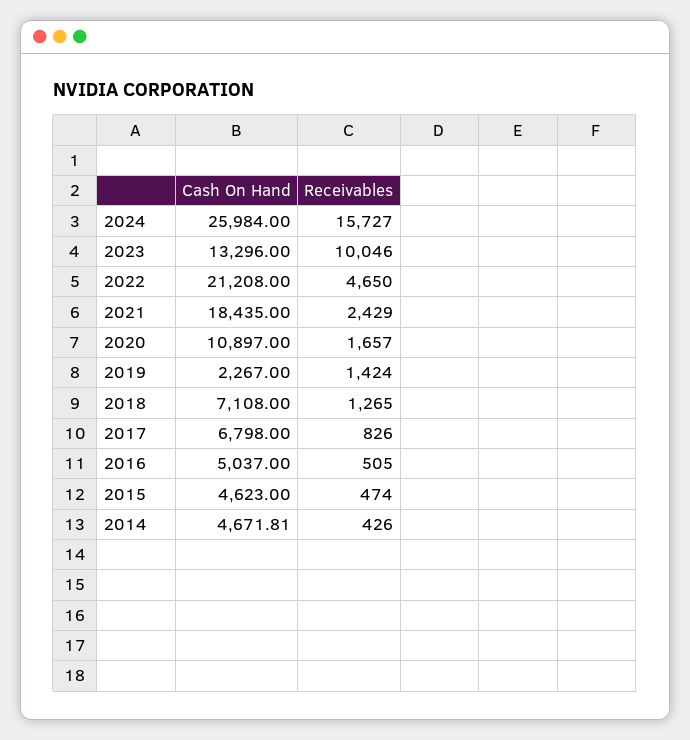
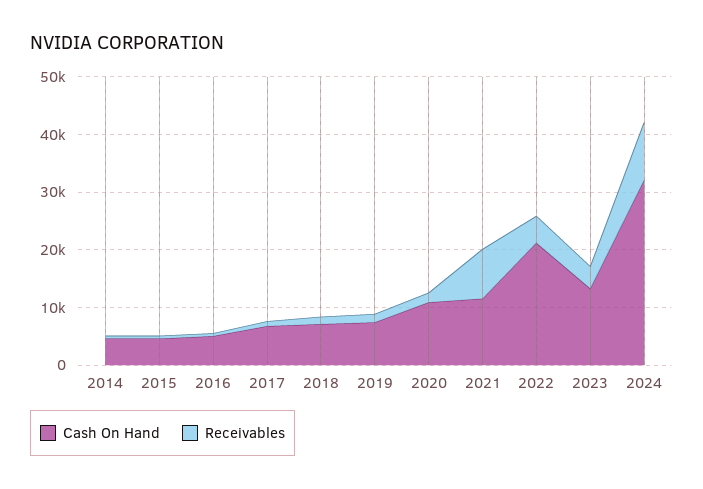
Cash On Hand, 2024: 25984 -> 32000
Receivables, 2024: 15727 -> 10000
Receivables, 2023: 10046 -> 4000
Cash On Hand, 2021: 18435 -> 12000
Receivables, 2021: 2429 -> 8000
Cash On Hand, 2019: 2267 -> 8000

